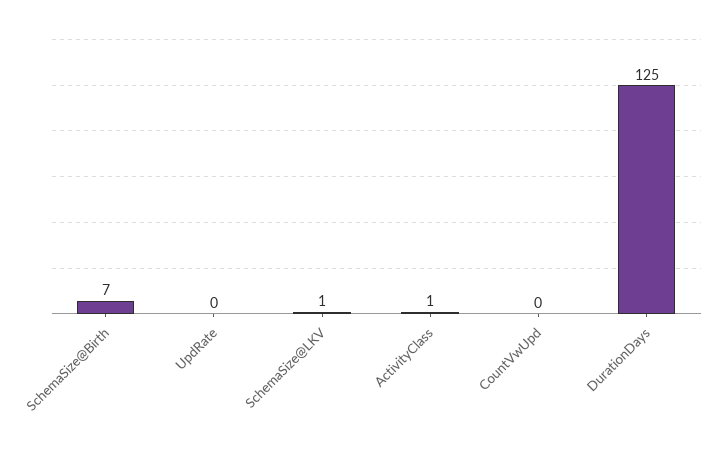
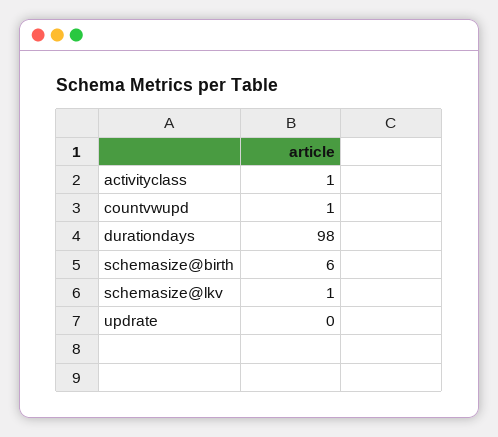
SchemaSize@Birth: 7 -> 6
CountVwUpd: 0 -> 1
DurationDays: 125 -> 98

